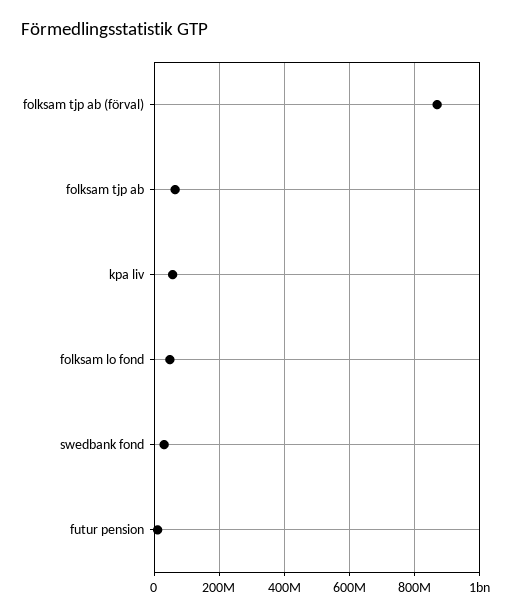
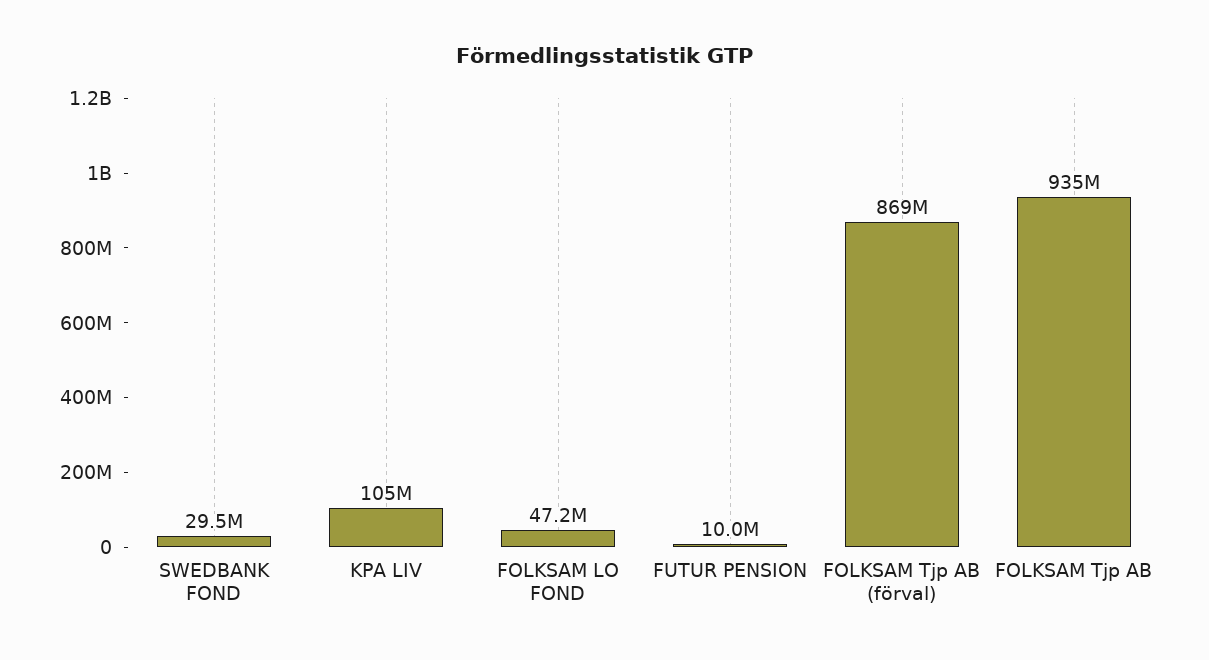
folksam tjp ab: 60000000 -> 935000000
kpa liv: 60000000 -> 105000000

